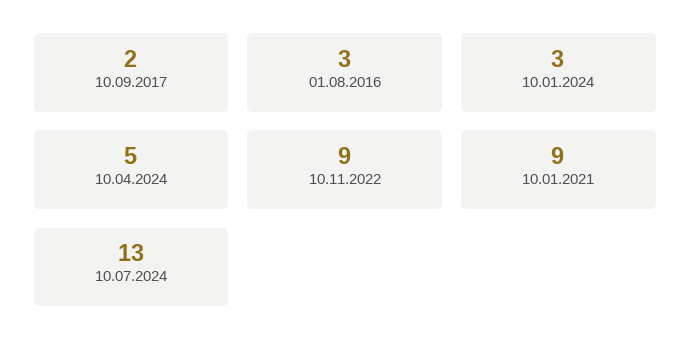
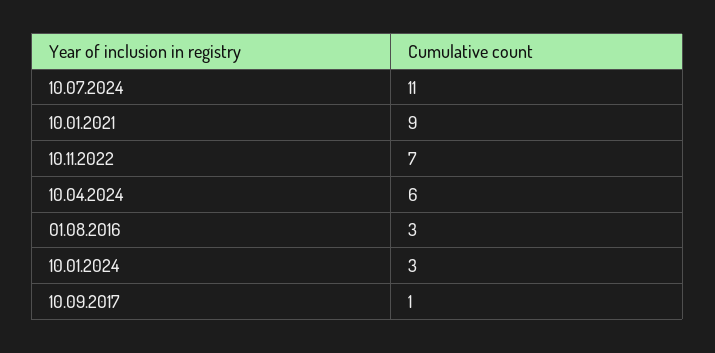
10.09.2017: 2 -> 1
10.04.2024: 5 -> 6
10.11.2022: 9 -> 7
10.07.2024: 13 -> 11

